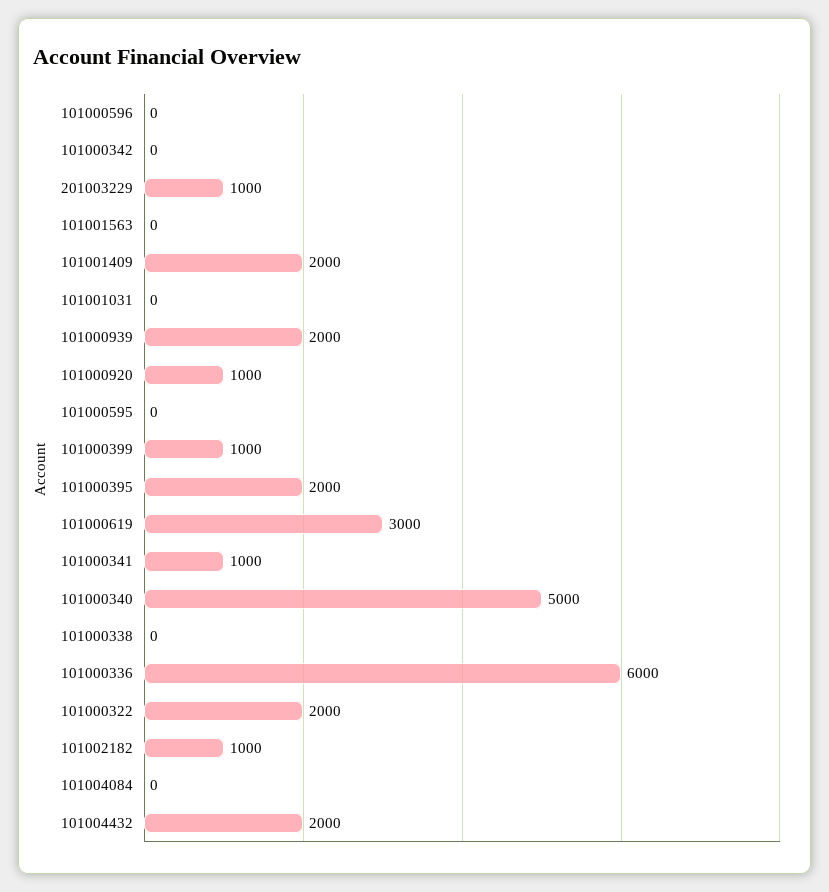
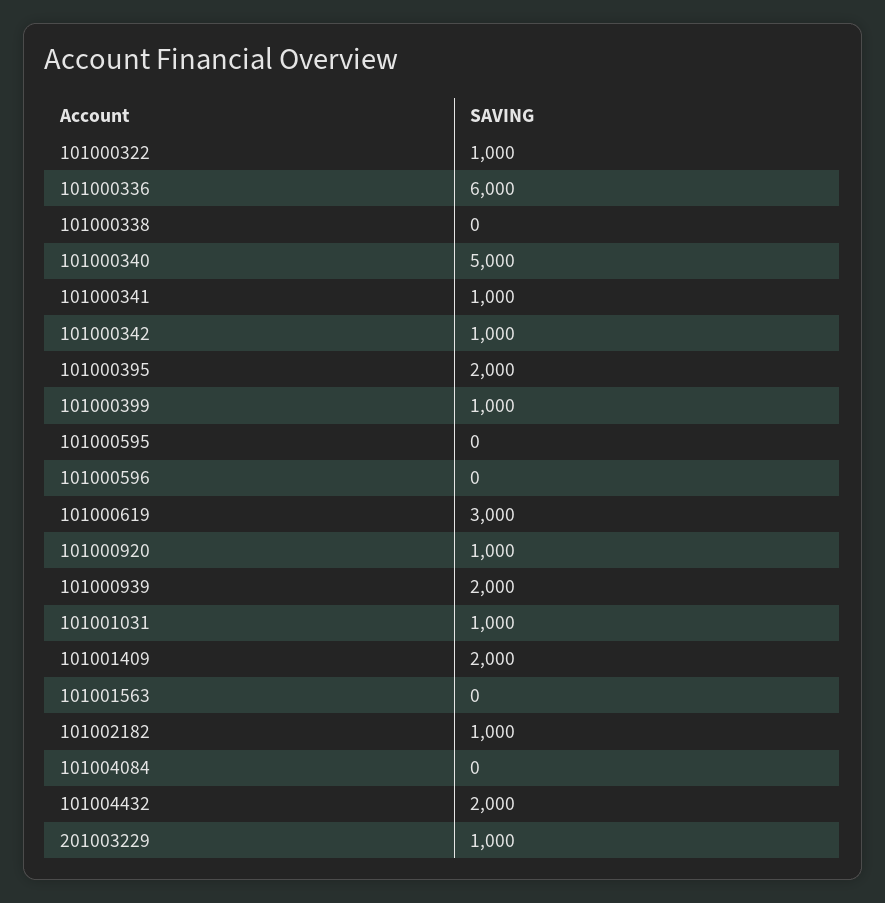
101000342: 0 -> 1000
101001031: 0 -> 1000
101000322: 2000 -> 1000

